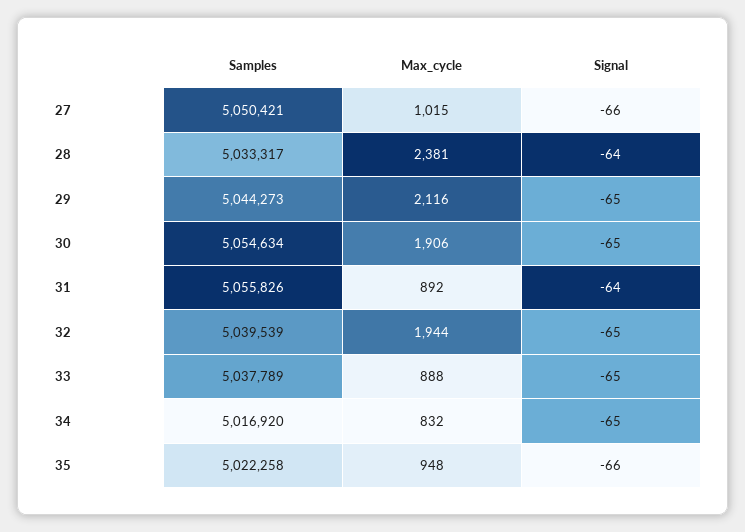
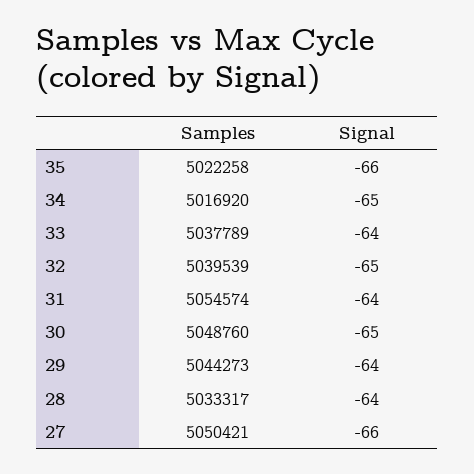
Max_cycle, 27: 1015 -> none
Max_cycle, 28: 2381 -> none
Max_cycle, 29: 2116 -> none
Signal, 29: -65 -> -64
Samples, 30: 5054634 -> 5048760
Max_cycle, 30: 1906 -> none
Samples, 31: 5055826 -> 5054574
Max_cycle, 31: 892 -> none
Max_cycle, 32: 1944 -> none
Max_cycle, 33: 888 -> none
Signal, 33: -65 -> -64
Max_cycle, 34: 832 -> none
Max_cycle, 35: 948 -> none

